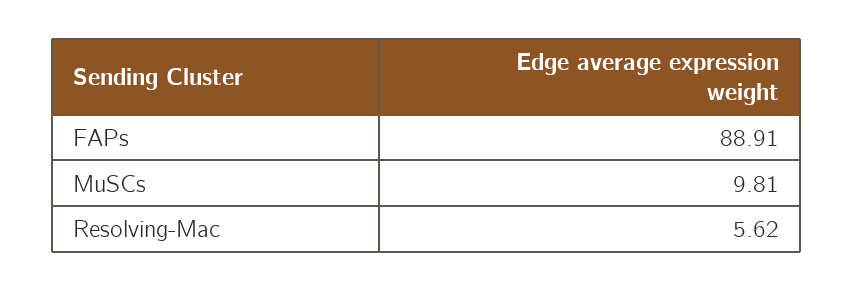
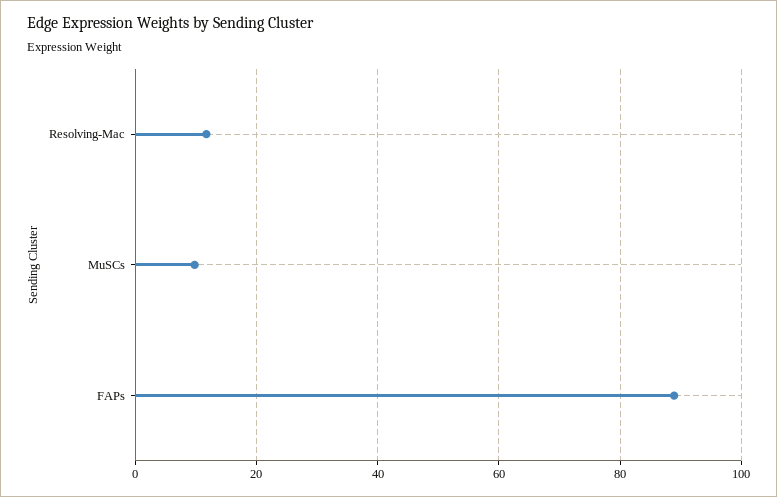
Resolving-Mac: 5.62 -> 12

